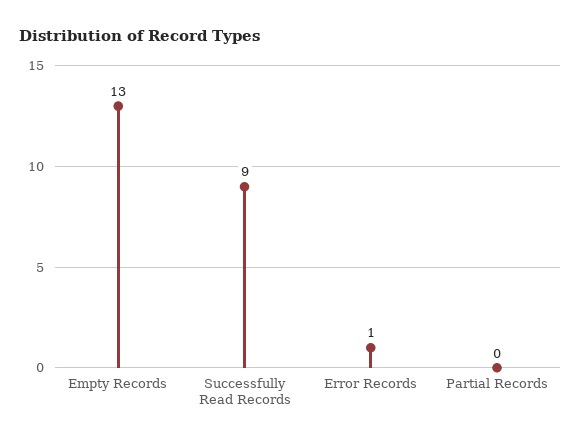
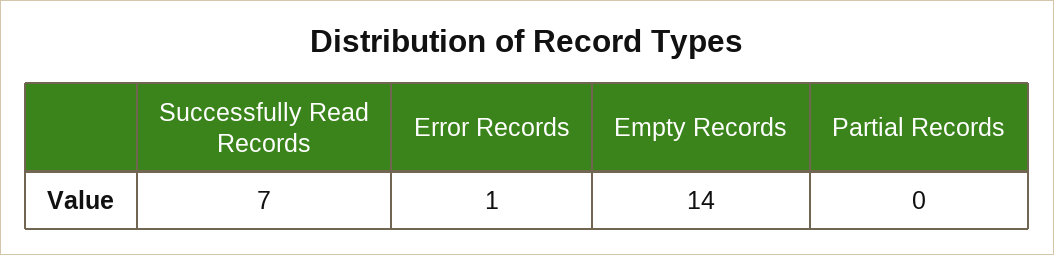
Empty Records: 13 -> 14
Successfully Read Records: 9 -> 7

